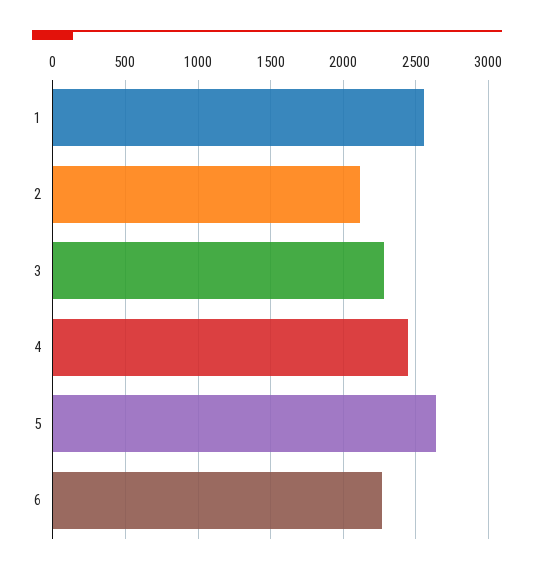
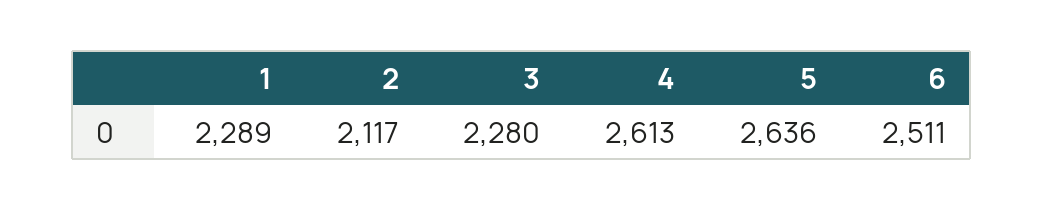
1: 2550 -> 2289
4: 2450 -> 2613
6: 2250 -> 2511

